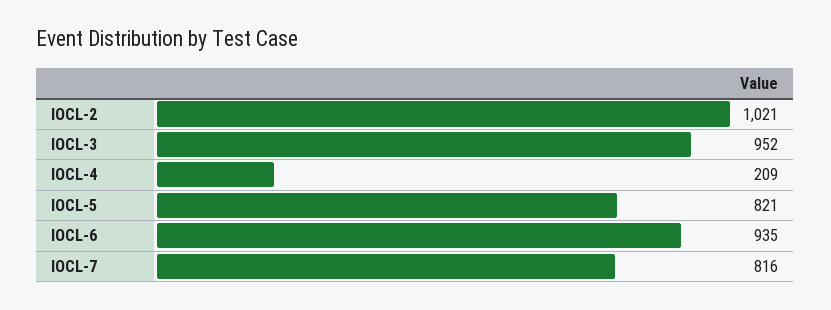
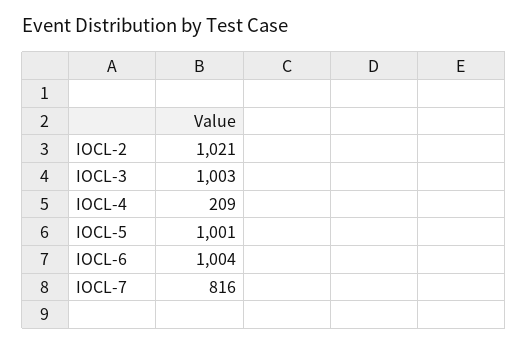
IOCL-3: 952 -> 1003
IOCL-5: 821 -> 1001
IOCL-6: 935 -> 1004

